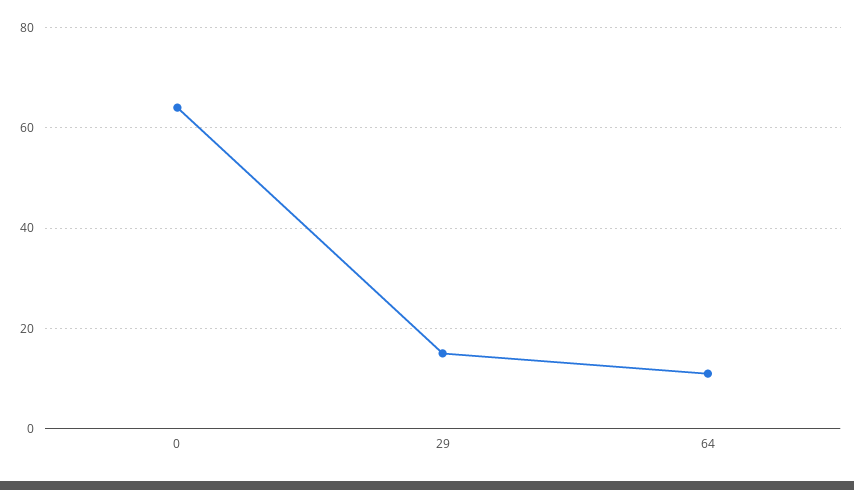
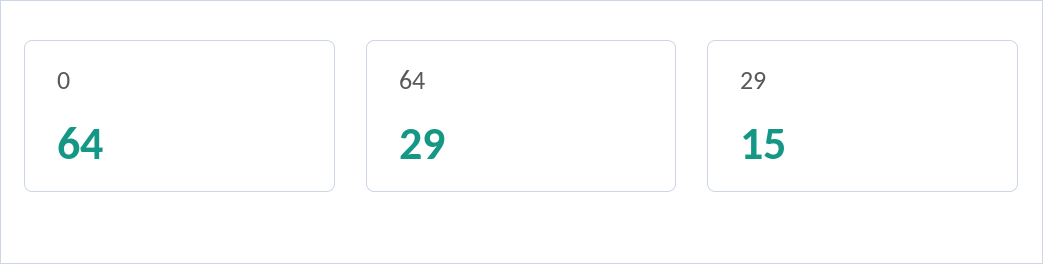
64: 10 -> 29

